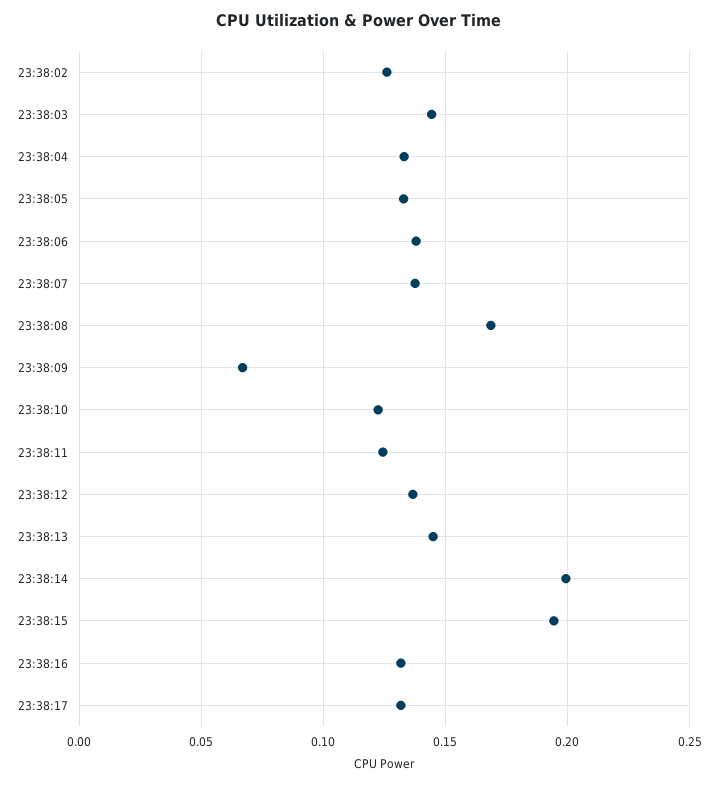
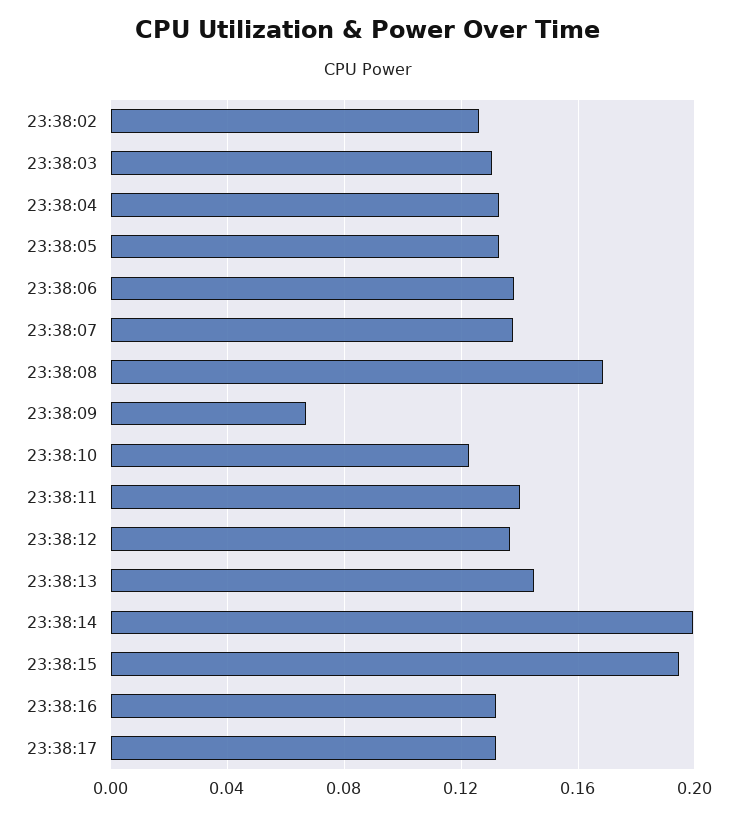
23:38:03: 0.145 -> 0.13
23:38:11: 0.125 -> 0.14

